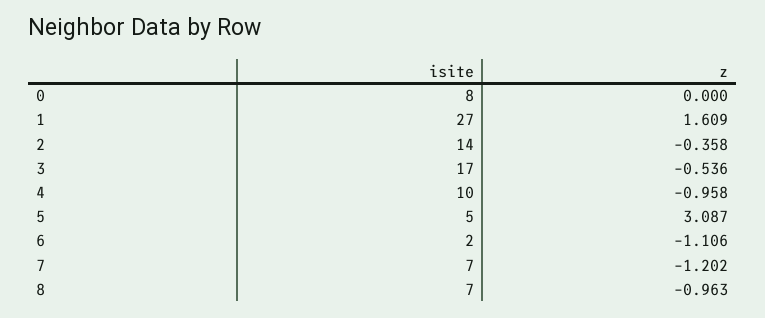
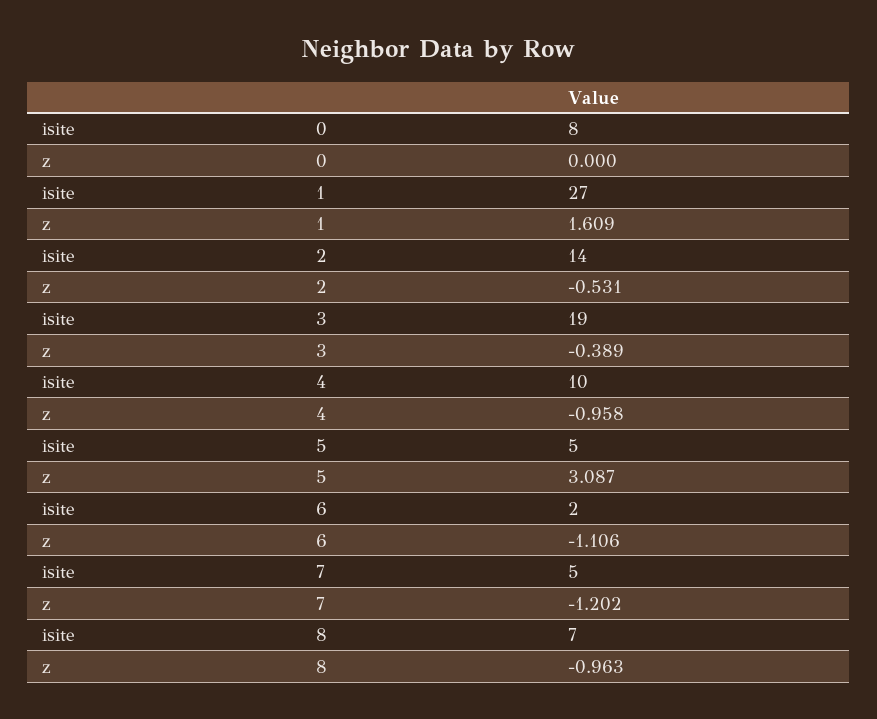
z, 2: -0.358 -> -0.531
isite, 3: 17 -> 19
z, 3: -0.536 -> -0.389
isite, 7: 7 -> 5

